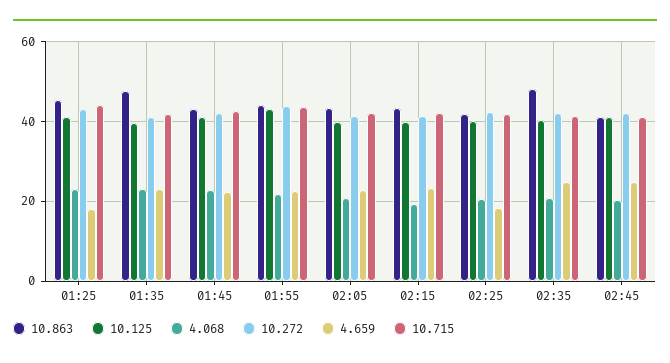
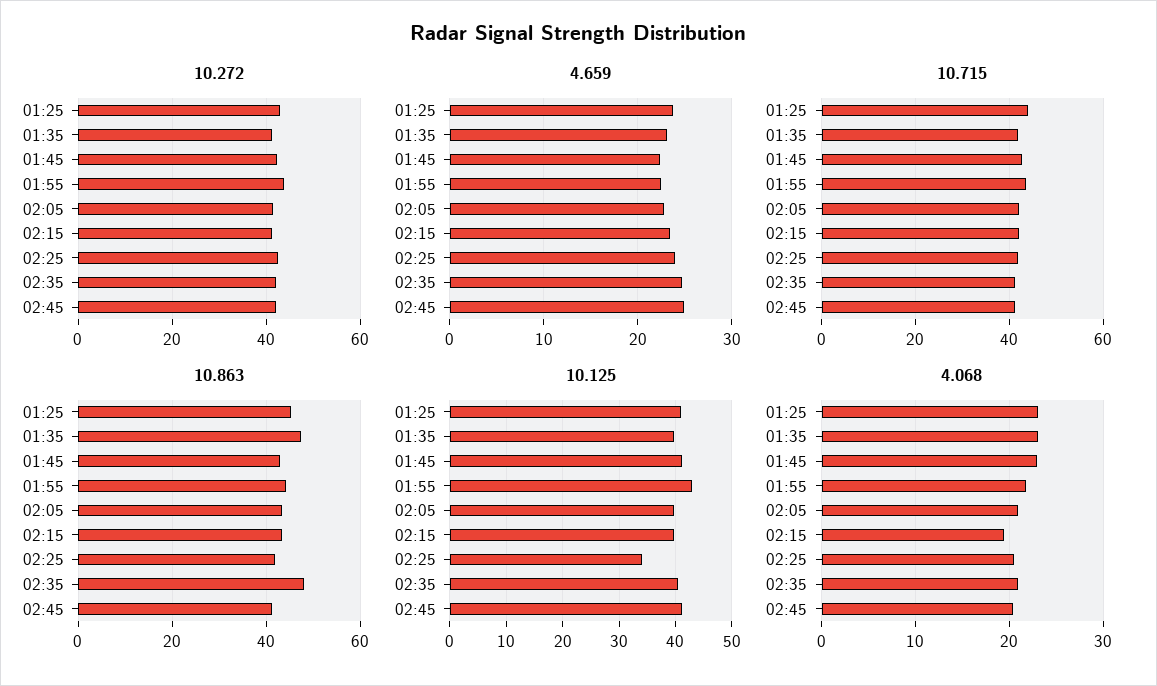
4.659, 01:25: 18 -> 24
10.125, 02:25: 40 -> 34
4.659, 02:25: 18 -> 24

